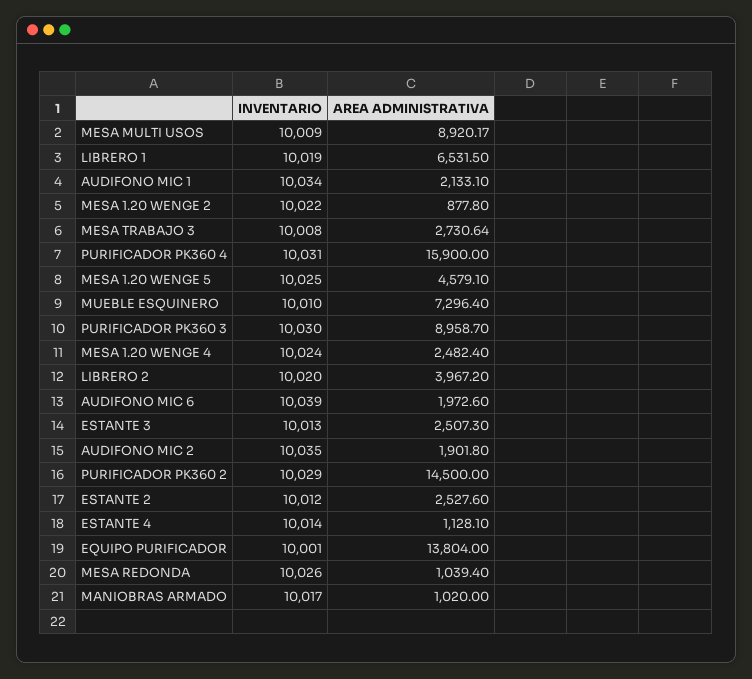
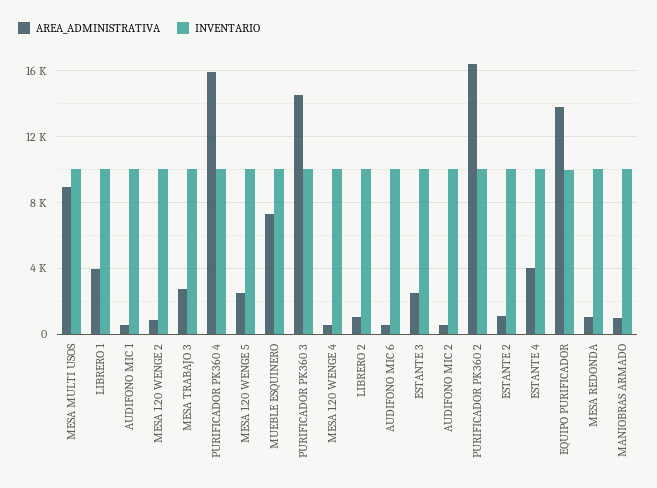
AREA ADMINISTRATIVA, LIBRERO 1: 6531.5 -> 4000
AREA ADMINISTRATIVA, AUDIFONO MIC 1: 2133.1 -> 500
AREA ADMINISTRATIVA, MESA 1.20 WENGE 5: 4579.1 -> 2500
AREA ADMINISTRATIVA, PURIFICADOR PK360 3: 8958.7 -> 14500
AREA ADMINISTRATIVA, MESA 1.20 WENGE 4: 2482.4 -> 500
AREA ADMINISTRATIVA, LIBRERO 2: 3967.2 -> 1000
AREA ADMINISTRATIVA, AUDIFONO MIC 6: 1972.6 -> 500
AREA ADMINISTRATIVA, AUDIFONO MIC 2: 1901.8 -> 500
AREA ADMINISTRATIVA, PURIFICADOR PK360 2: 14500 -> 16500
AREA ADMINISTRATIVA, ESTANTE 2: 2527.6 -> 1000
AREA ADMINISTRATIVA, ESTANTE 4: 1128.1 -> 4000

